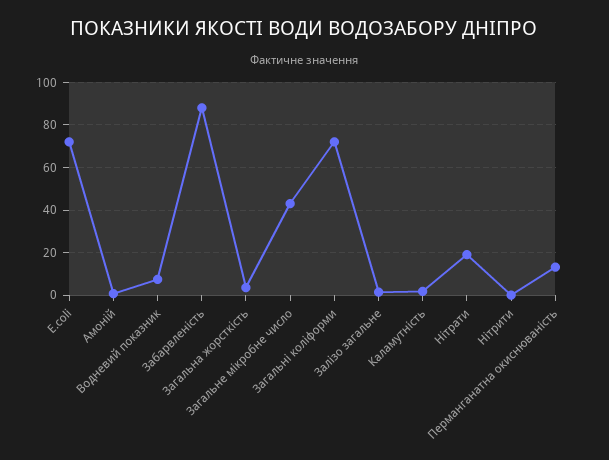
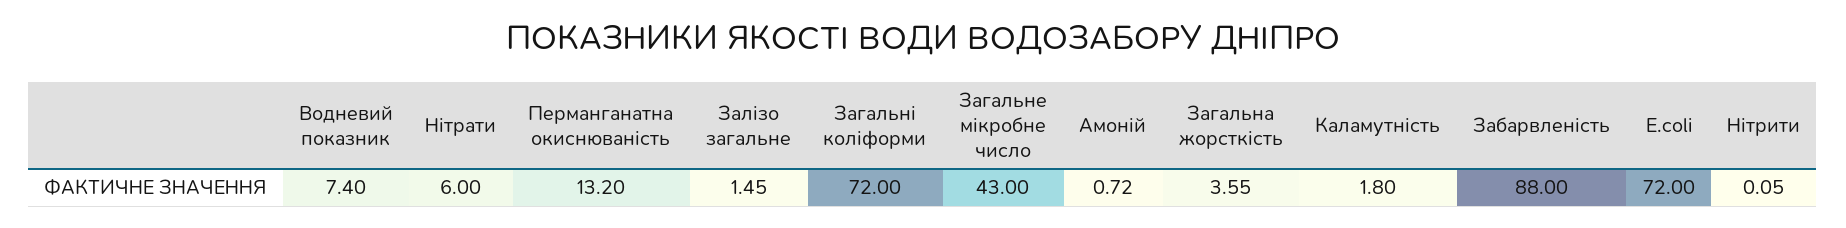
Нітрати: 20 -> 6

